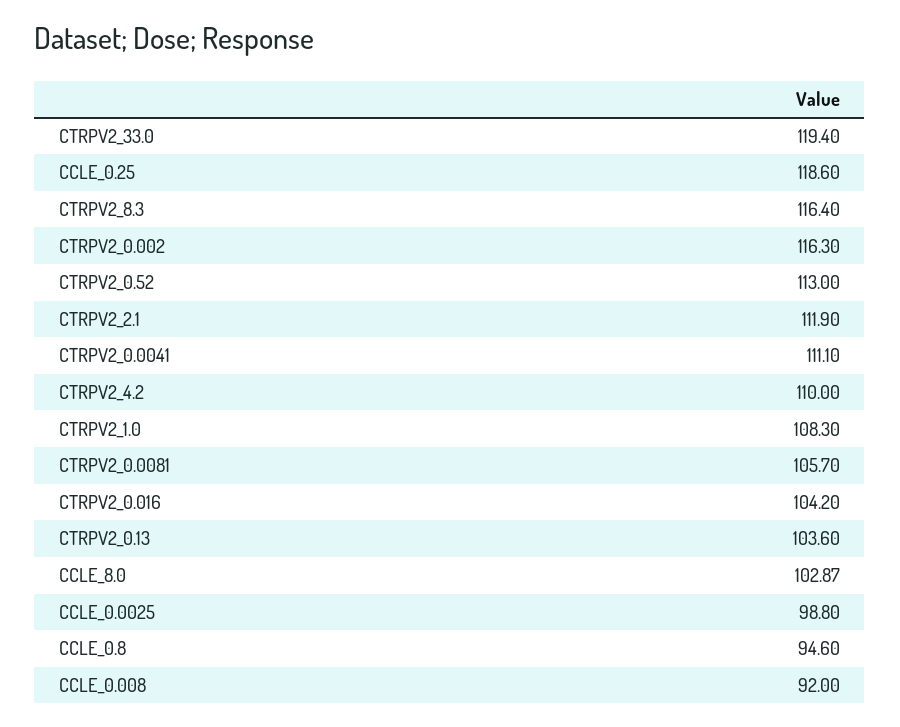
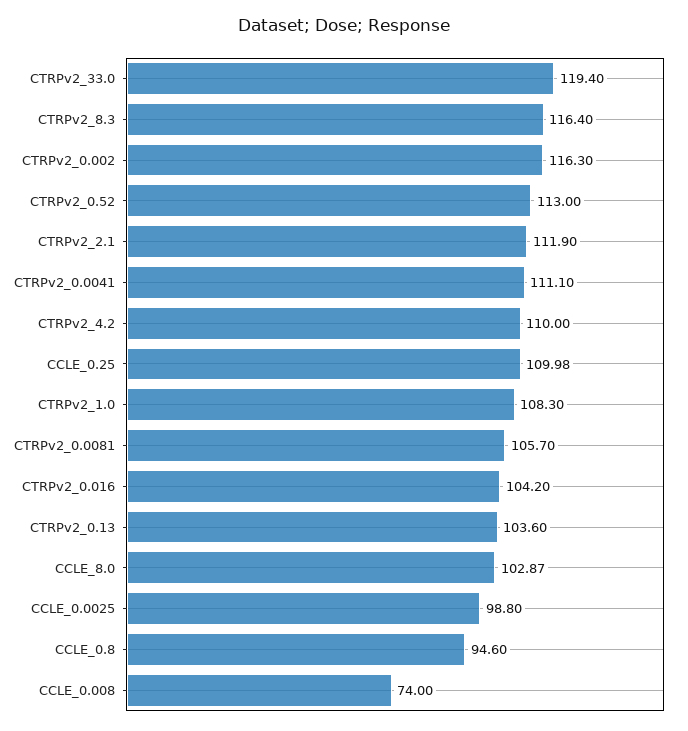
CCLE_0.25: 118.6 -> 109.98
CCLE_0.008: 92 -> 74

